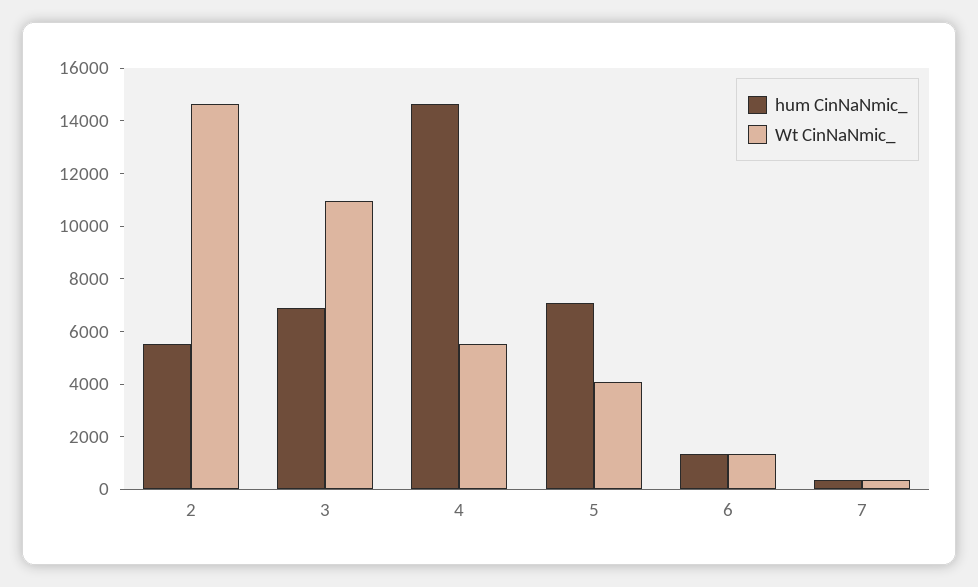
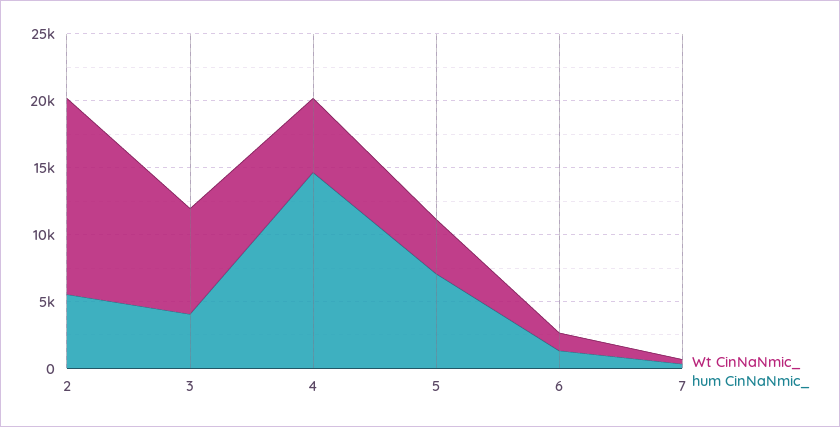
hum CinNaNmic_, 3: 7000 -> 4000
Wt CinNaNmic_, 3: 11000 -> 8000

